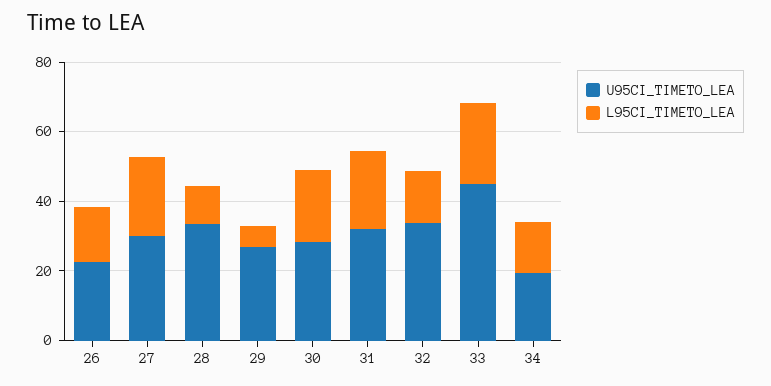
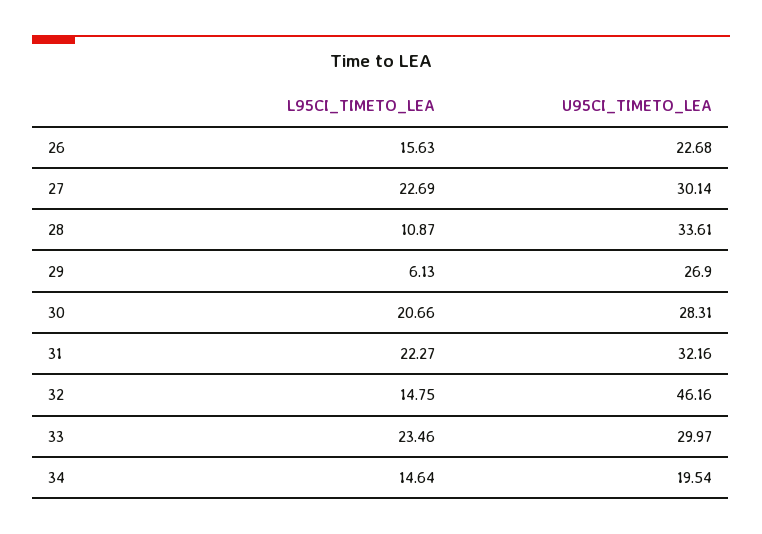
U95CI_TIMETO_LEA, 32: 35 -> 46.16
U95CI_TIMETO_LEA, 33: 45 -> 29.97

